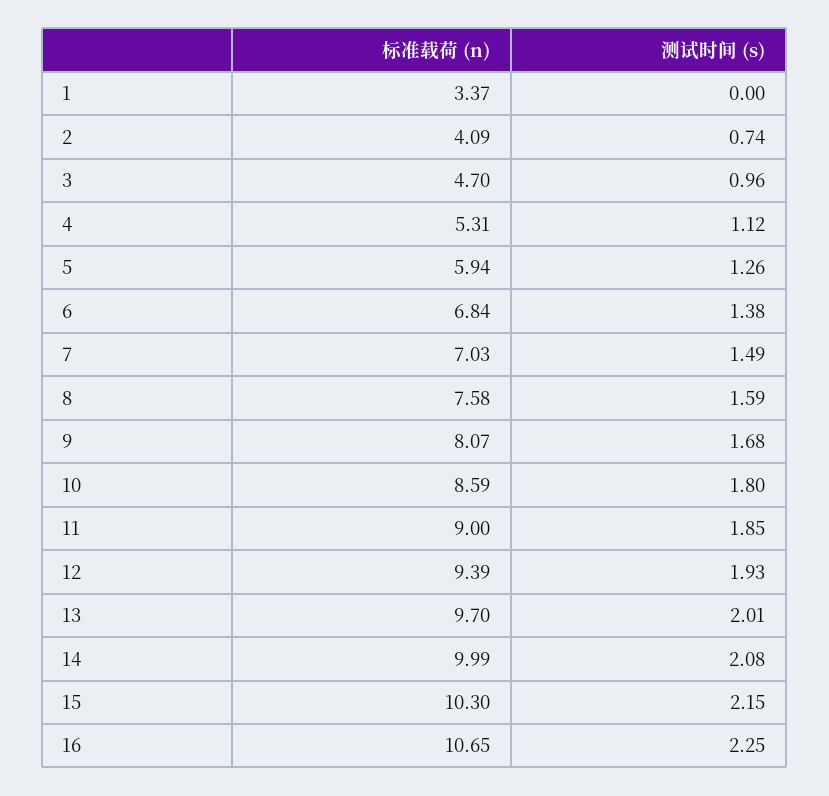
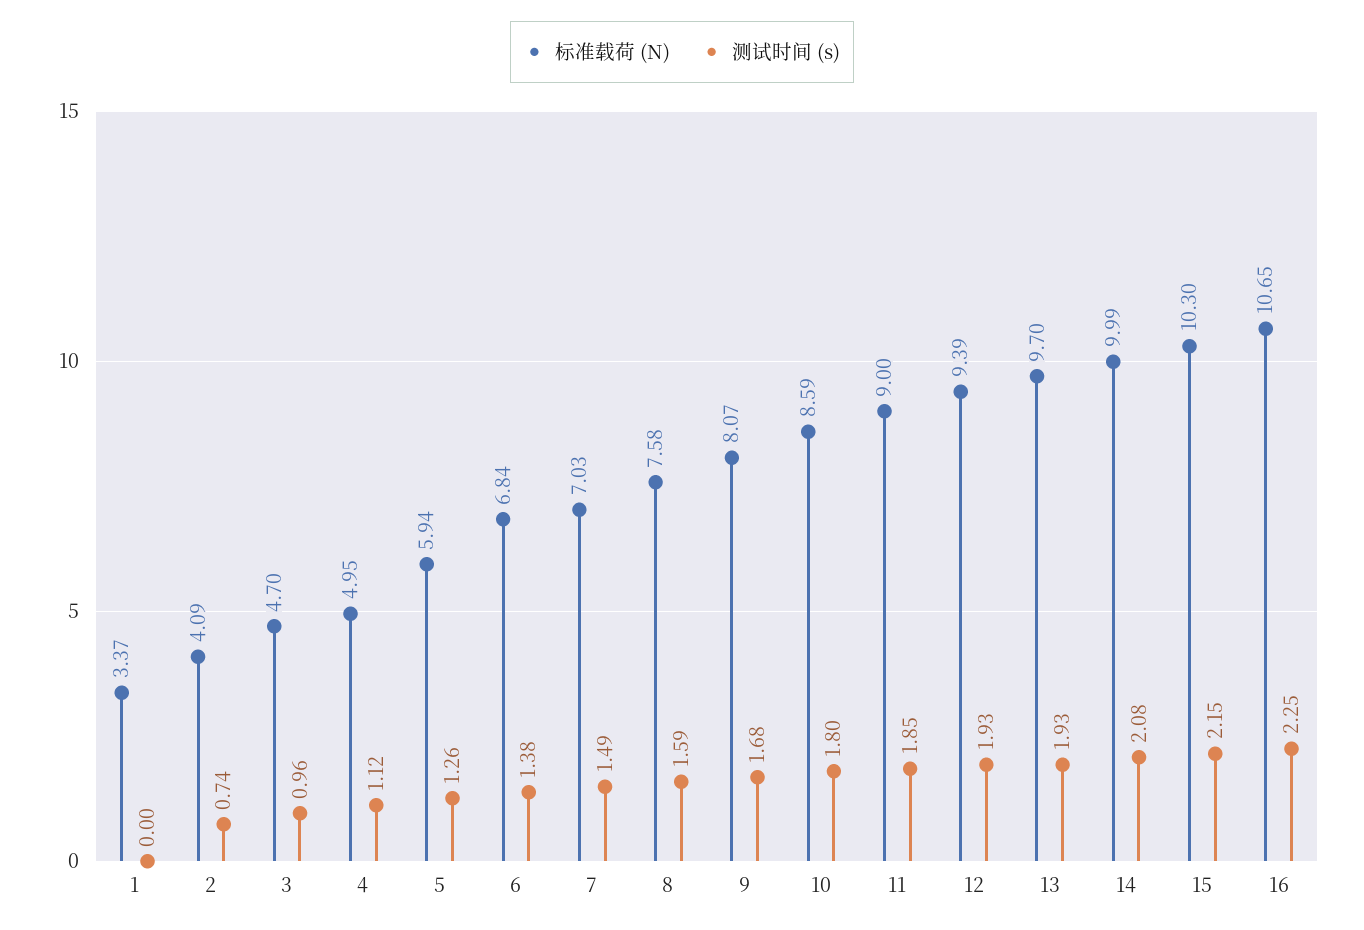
标准载荷 (n), 4: 5.31 -> 4.95
测试时间 (s), 13: 2.01 -> 1.93

